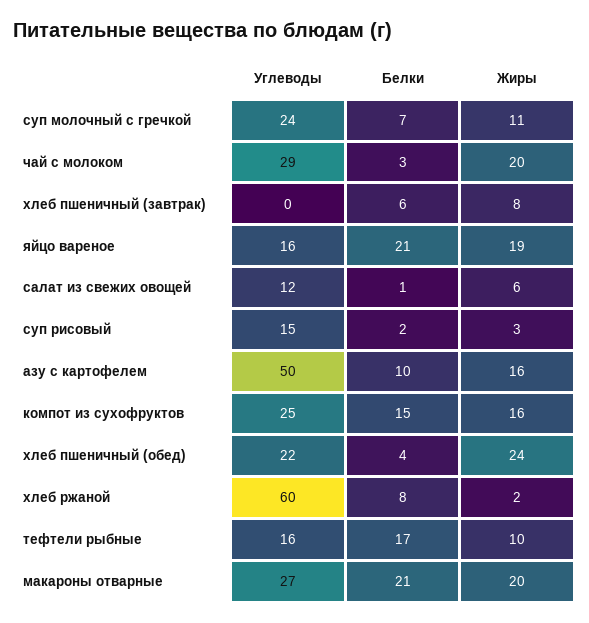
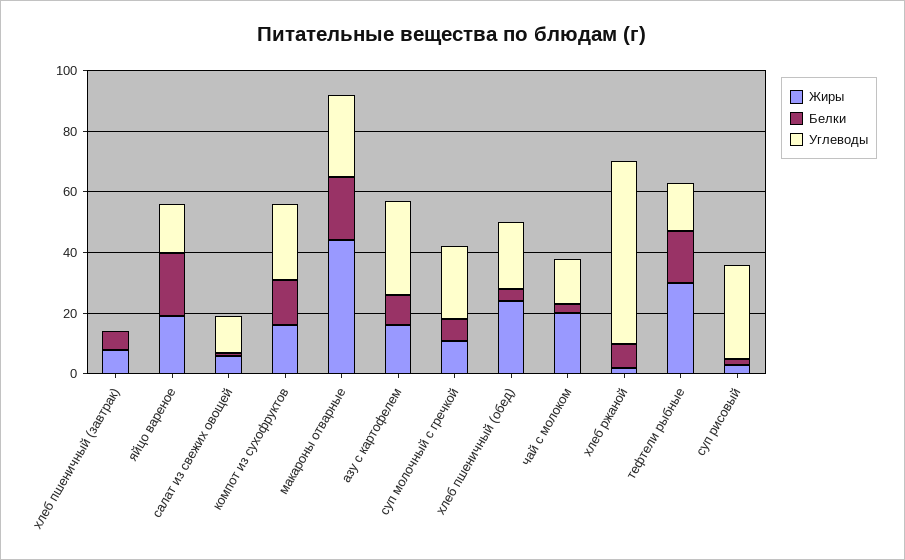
Углеводы, чай с молоком: 29 -> 15
Углеводы, суп рисовый: 15 -> 30
Углеводы, азу с картофелем: 50 -> 30
Жиры, тефтели рыбные: 10 -> 30
Жиры, макароны отварные: 20 -> 45

